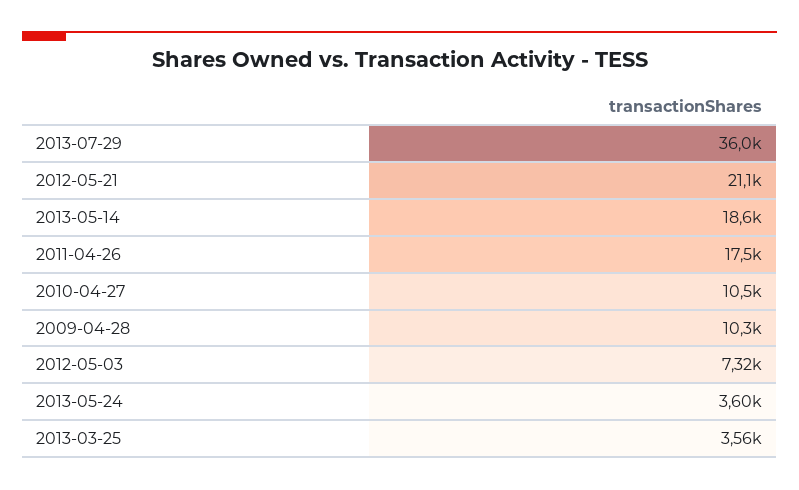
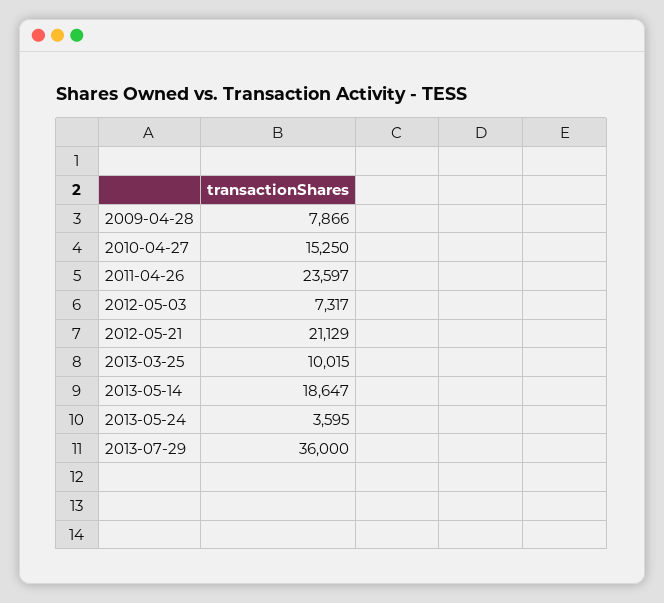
2011-04-26: 17500 -> 23597
2010-04-27: 10500 -> 15250
2009-04-28: 10300 -> 7866
2013-03-25: 3560 -> 10015

